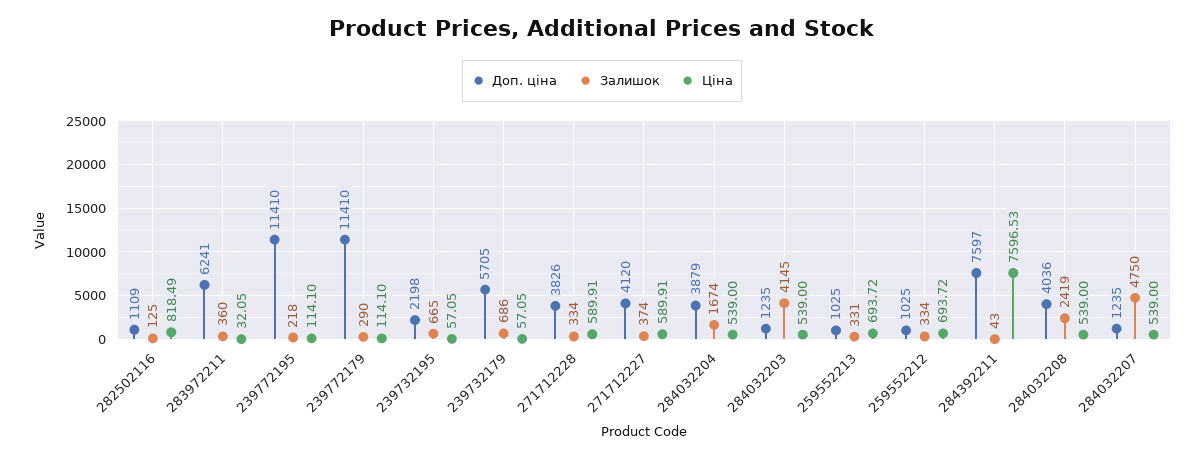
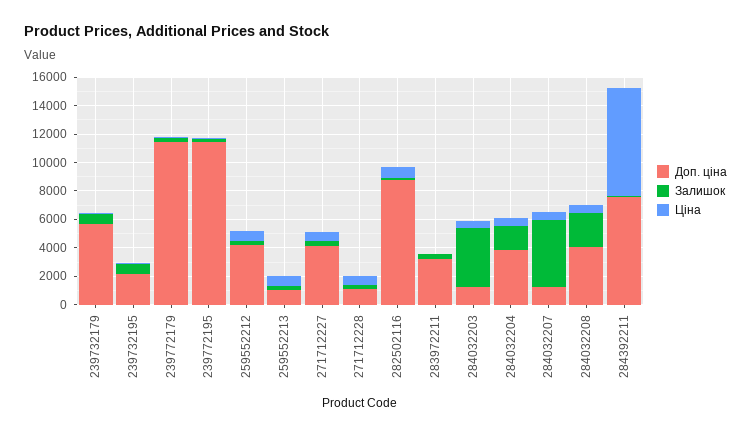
Доп. ціна, 282502116: 1109 -> 9000
Доп. ціна, 283972211: 6241 -> 3000
Доп. ціна, 271712228: 3826 -> 1000
Доп. ціна, 259552212: 1025 -> 4000

